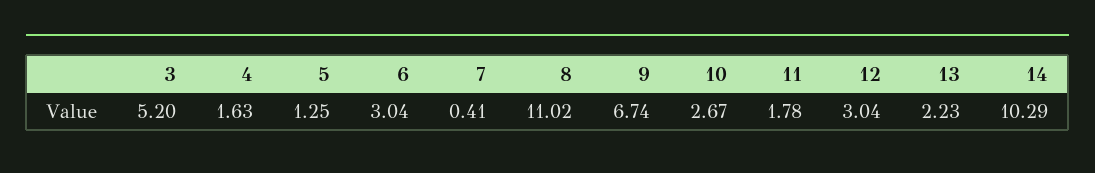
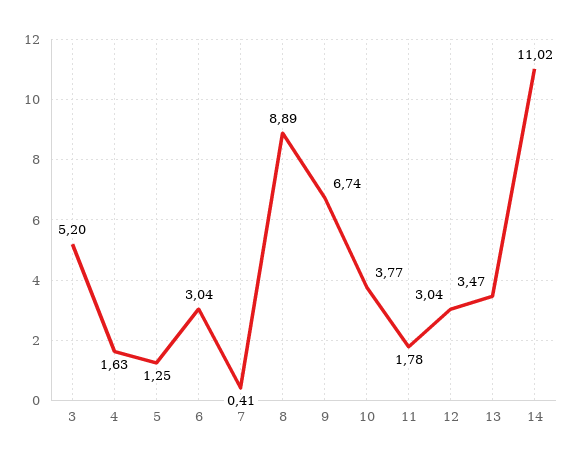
8: 11.02 -> 8.89
10: 2.67 -> 3.77
13: 2.23 -> 3.47
14: 10.29 -> 11.02

